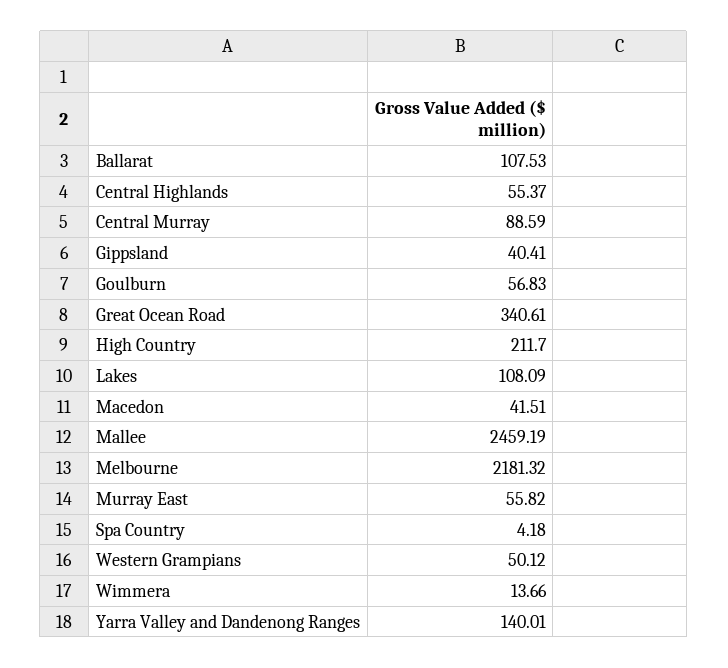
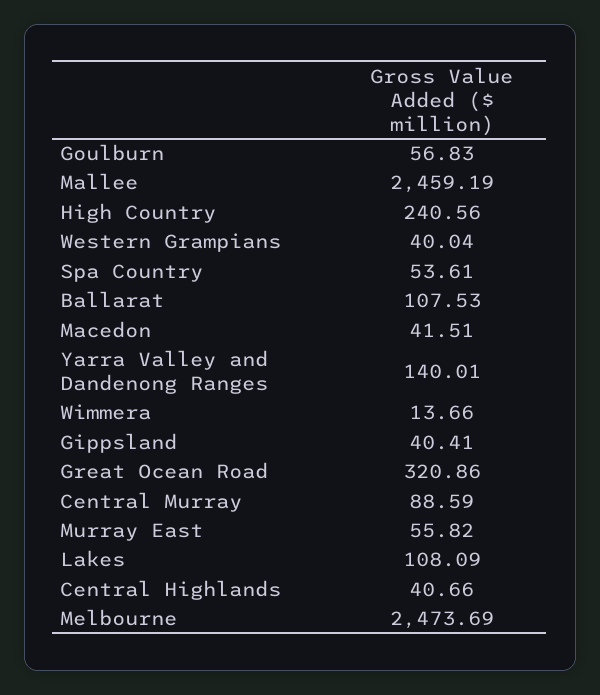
Central Highlands: 55.37 -> 40.66
Great Ocean Road: 340.61 -> 320.86
High Country: 211.7 -> 240.56
Melbourne: 2181.32 -> 2473.69
Spa Country: 4.18 -> 53.61
Western Grampians: 50.12 -> 40.04

